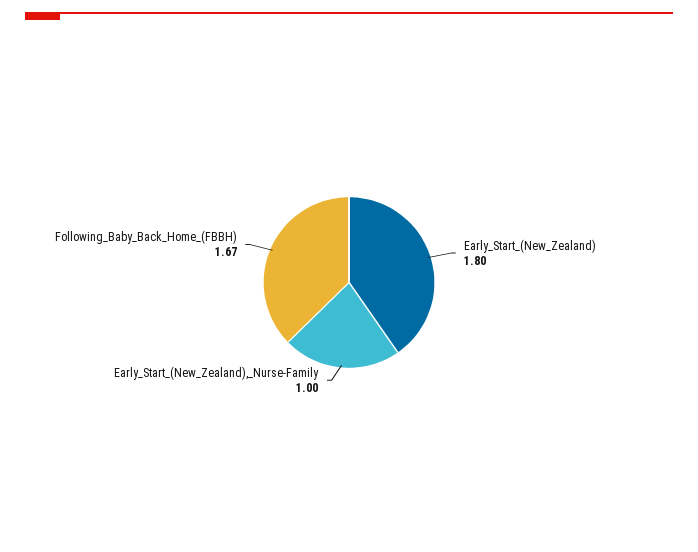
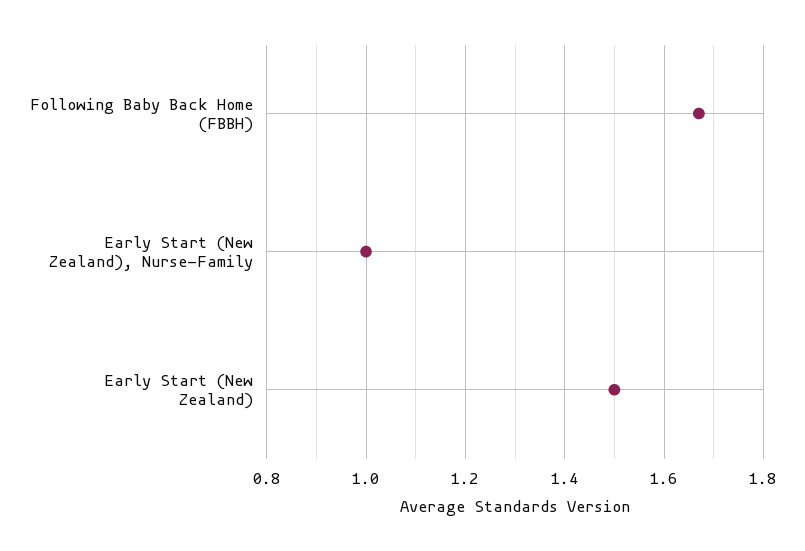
Early_Start_(New_Zealand): 1.8 -> 1.5

